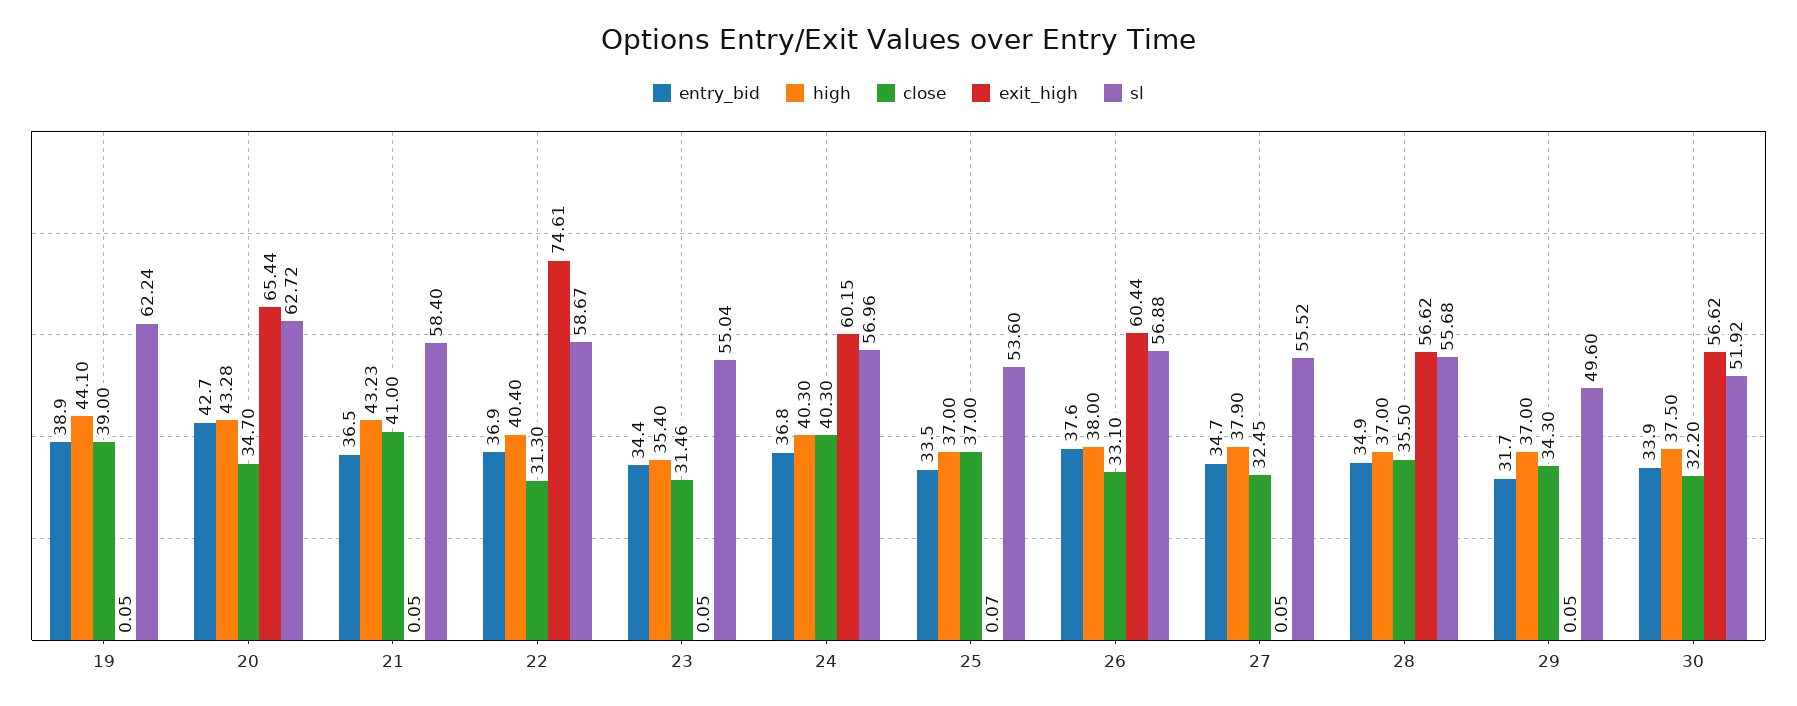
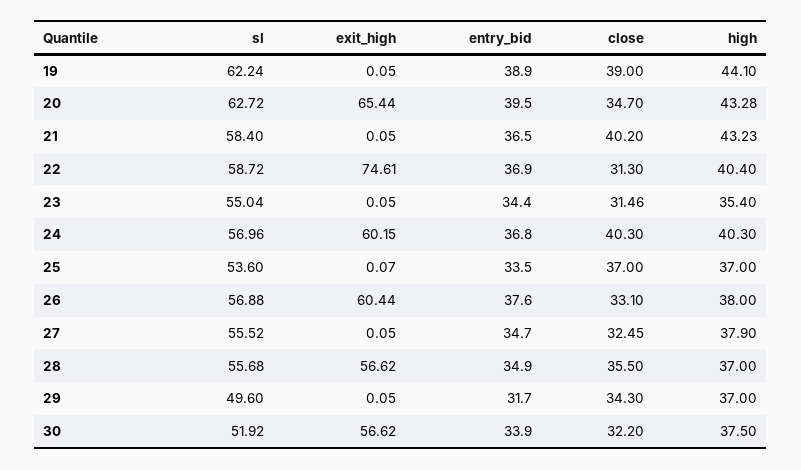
entry_bid, 20: 42.7 -> 39.5
close, 21: 41 -> 40.2
sl, 22: 58.67 -> 58.72

